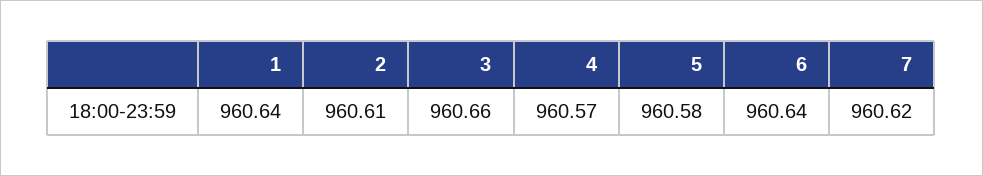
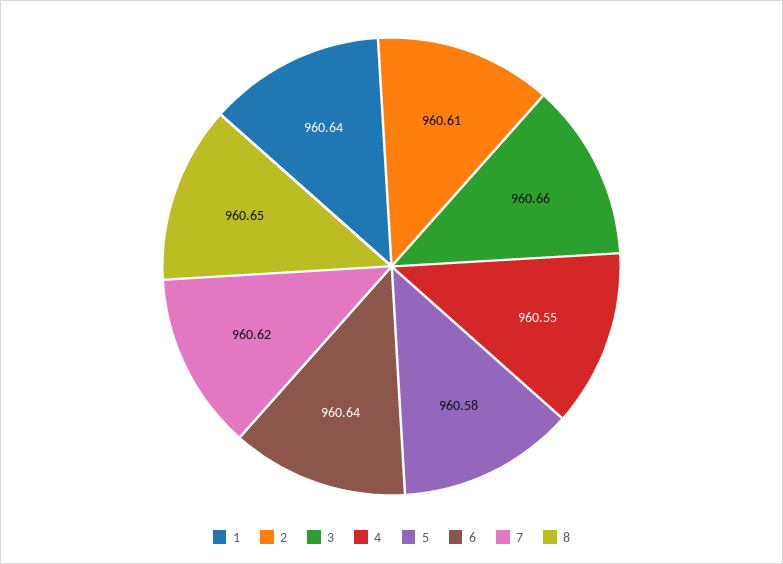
4: 960.57 -> 960.55
8: none -> 960.65

